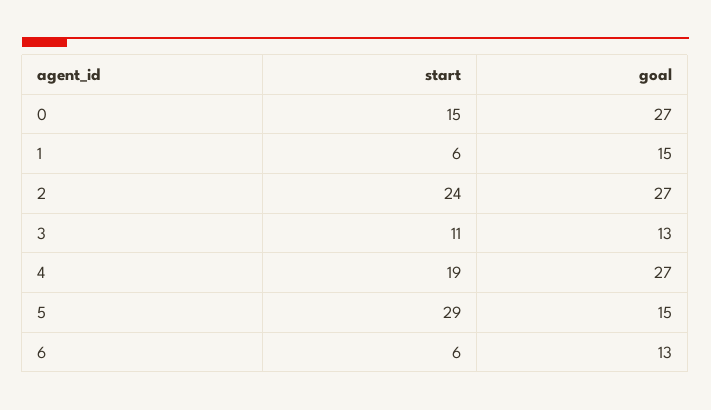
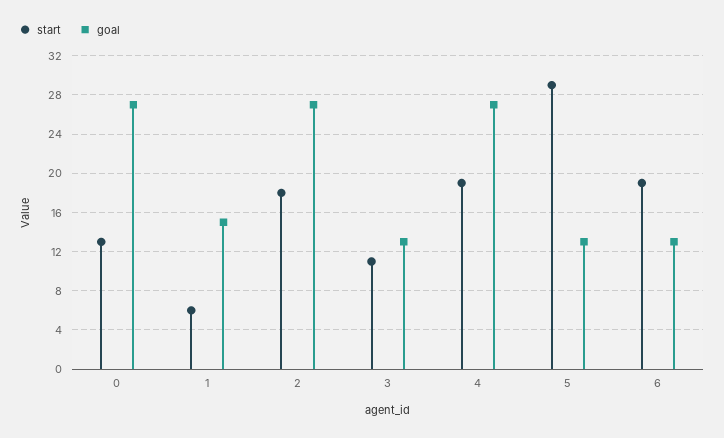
start, 0: 15 -> 13
start, 2: 24 -> 18
goal, 5: 15 -> 13
start, 6: 6 -> 19

